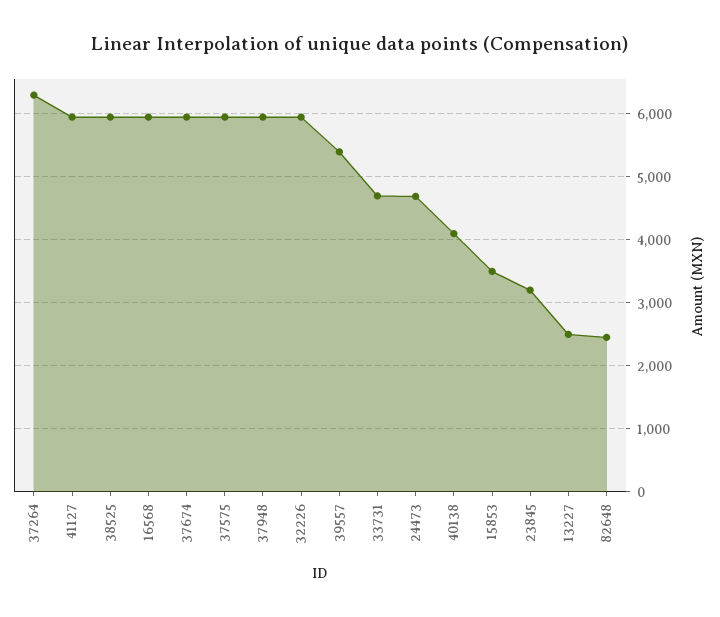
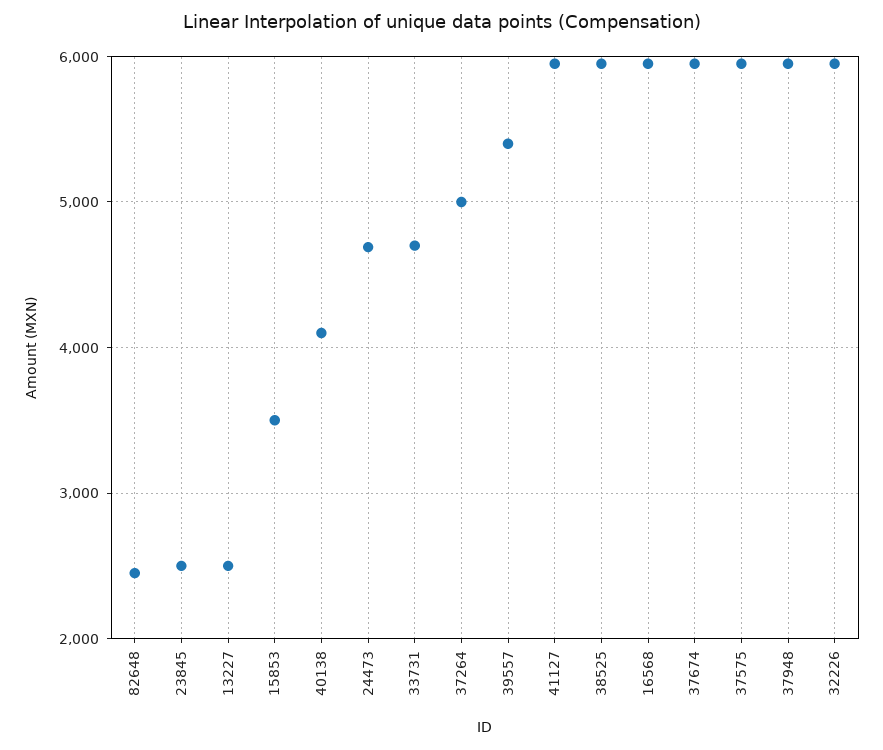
37264: 6300 -> 5000
23845: 3200 -> 2500

